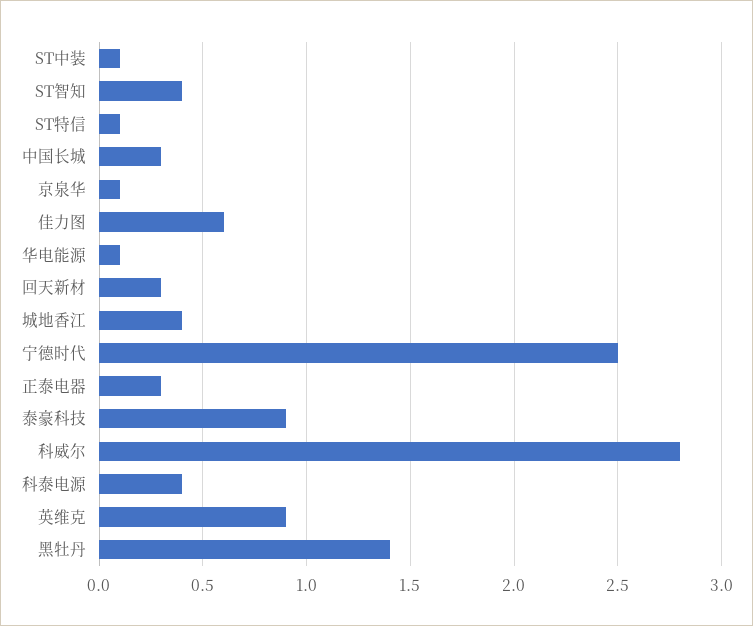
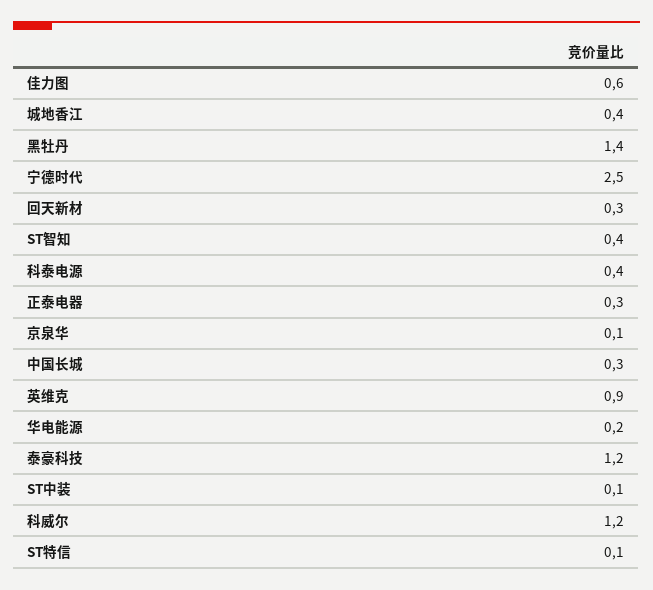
华电能源: 0.1 -> 0.2
泰豪科技: 0.9 -> 1.2
科威尔: 2.8 -> 1.2

